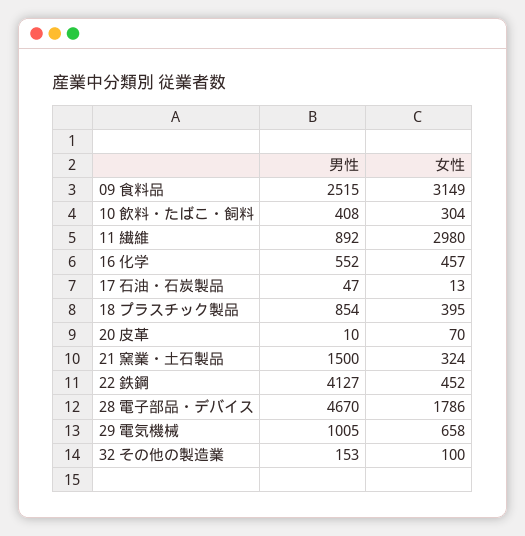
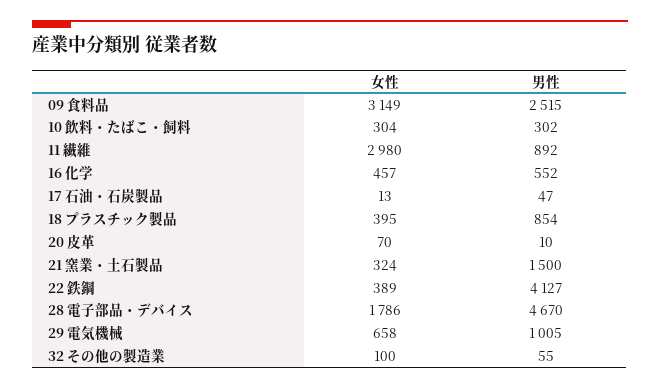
男性, 10 飲料・たばこ・飼料: 408 -> 302
女性, 22 鉄鋼: 452 -> 389
男性, 32 その他の製造業: 153 -> 55

